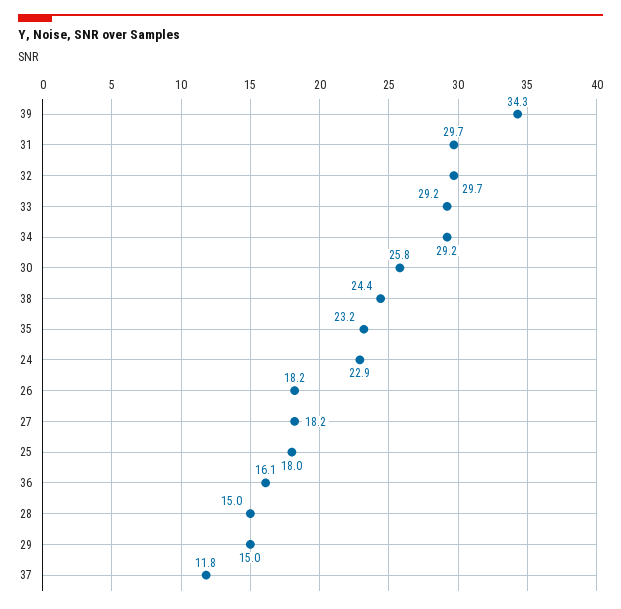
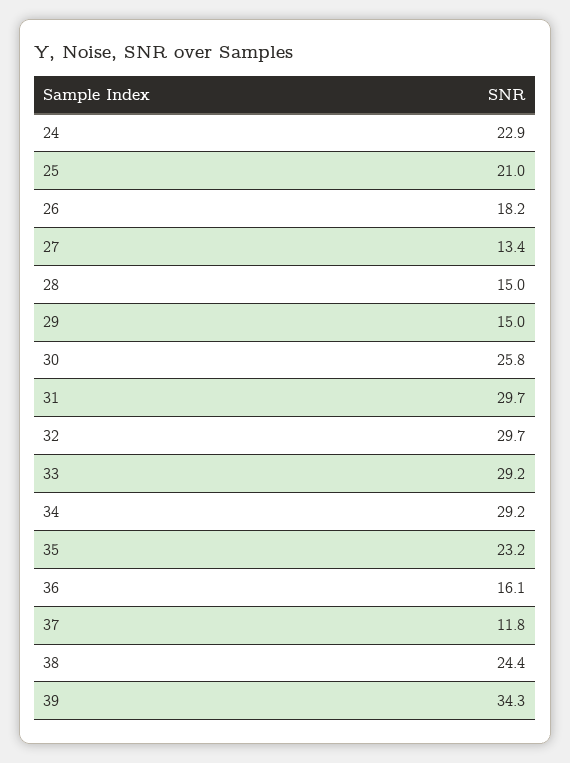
27: 18.2 -> 13.4
25: 18 -> 21

